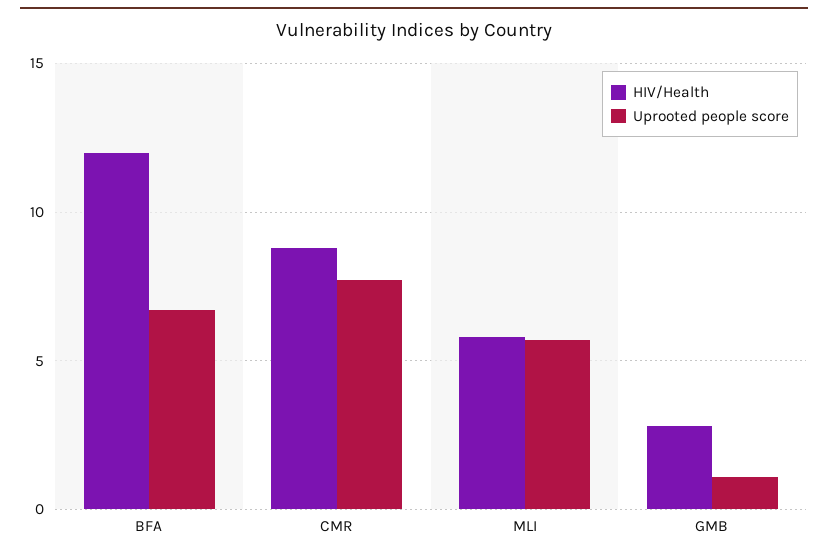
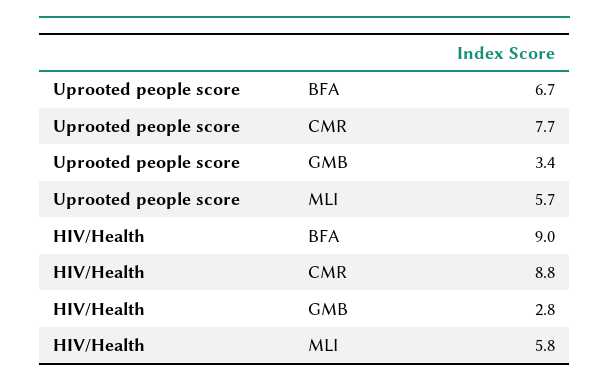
HIV/Health, BFA: 12 -> 9
Uprooted people score, GMB: 1 -> 3.4

